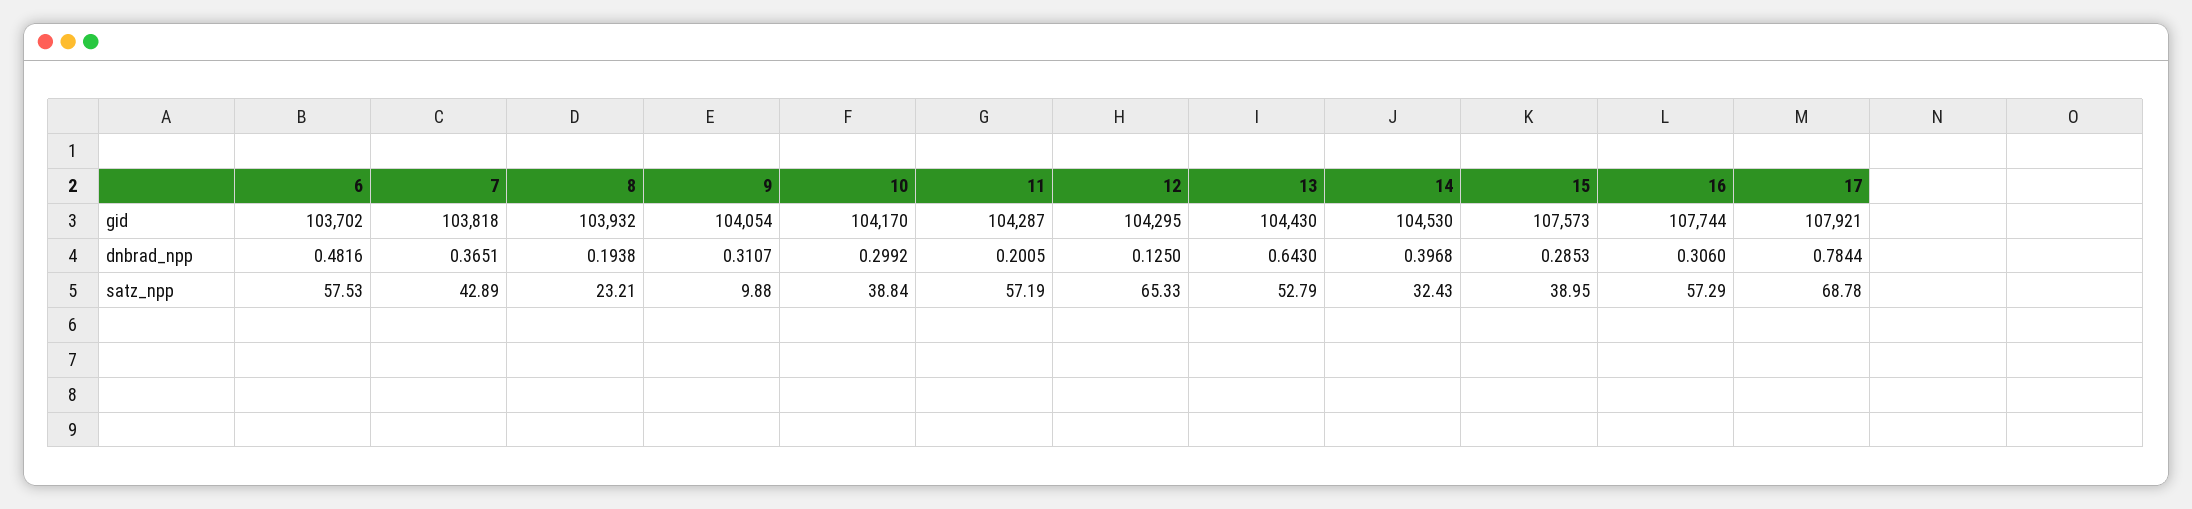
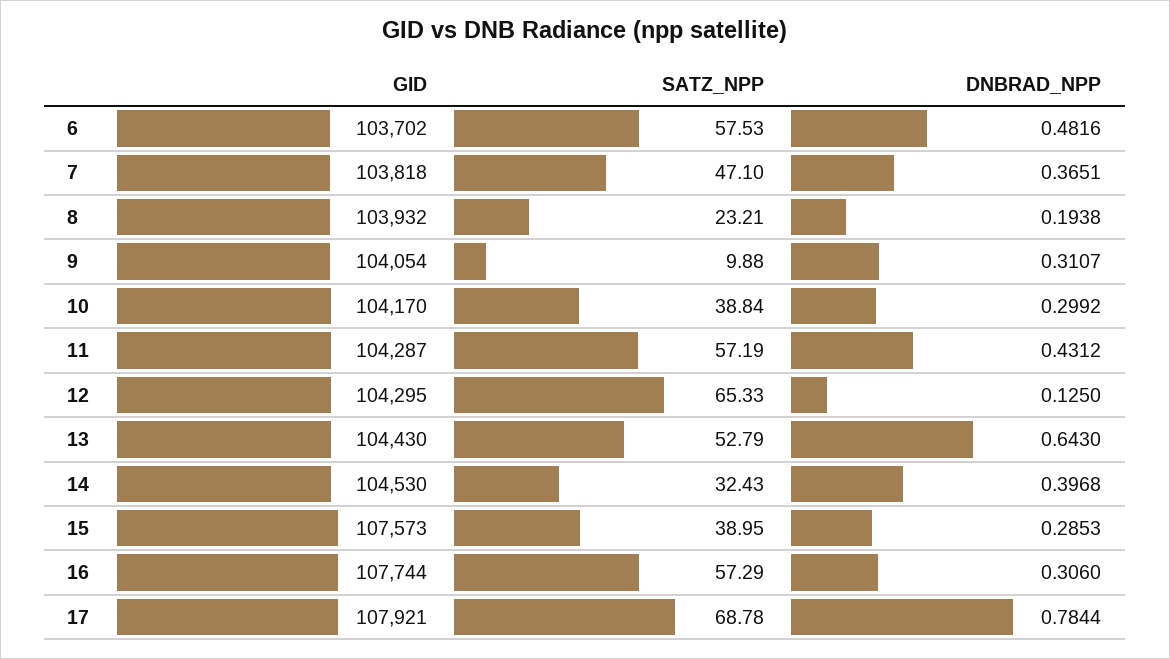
11, dnbrad_npp: 0.2005 -> 0.4312
7, satz_npp: 42.89 -> 47.1

